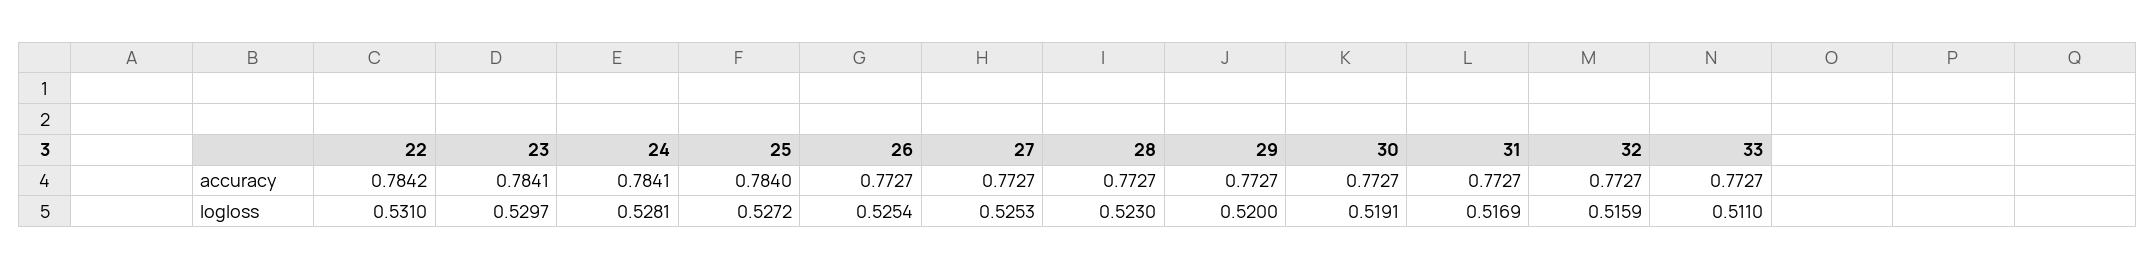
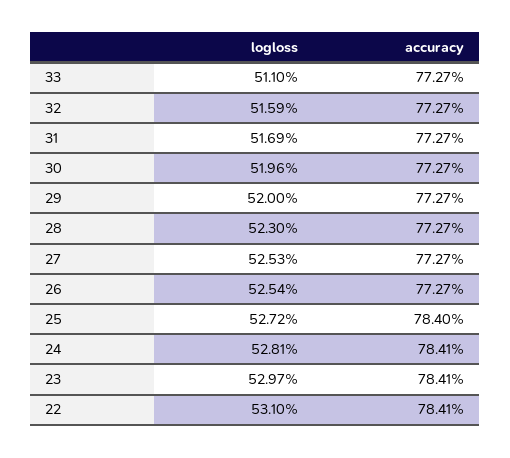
22, accuracy: 0.7842 -> 0.7841
30, logloss: 0.5191 -> 0.5196

